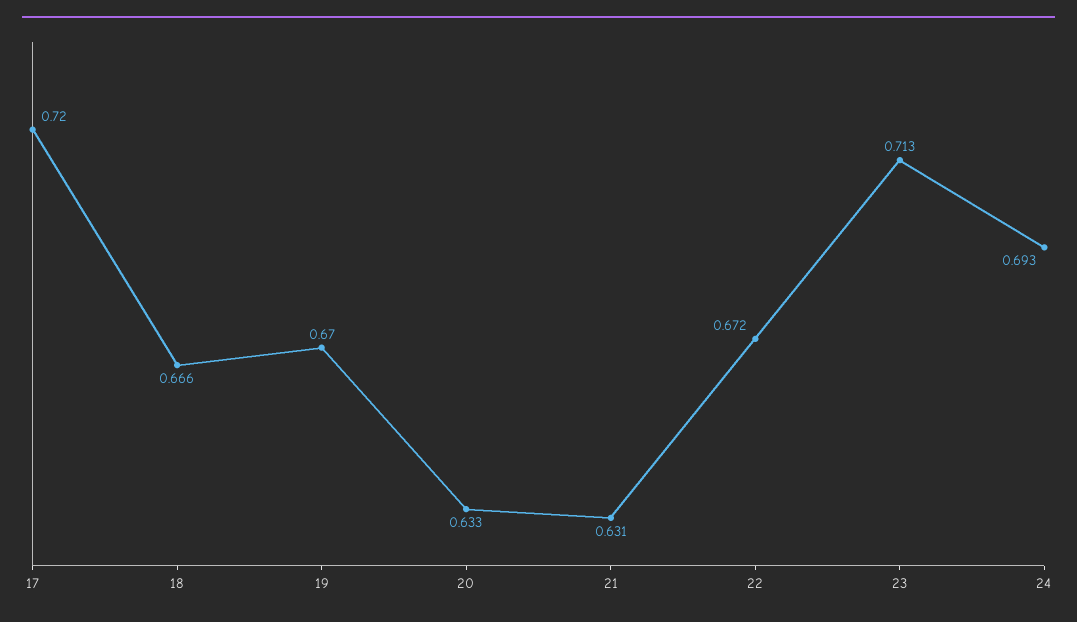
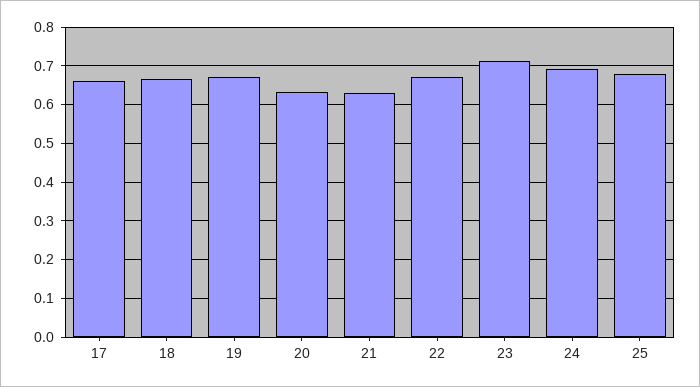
17: 0.72 -> 0.66
25: none -> 0.68

